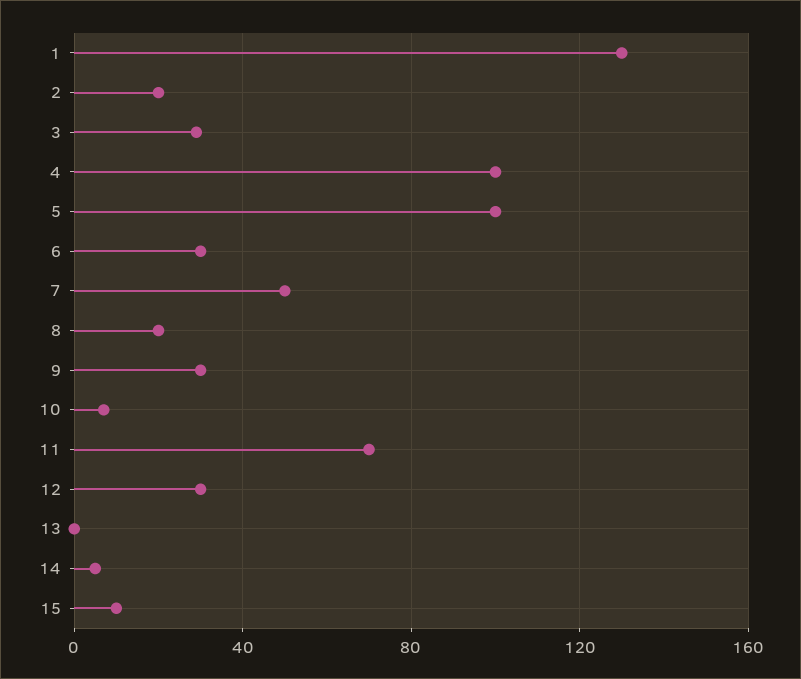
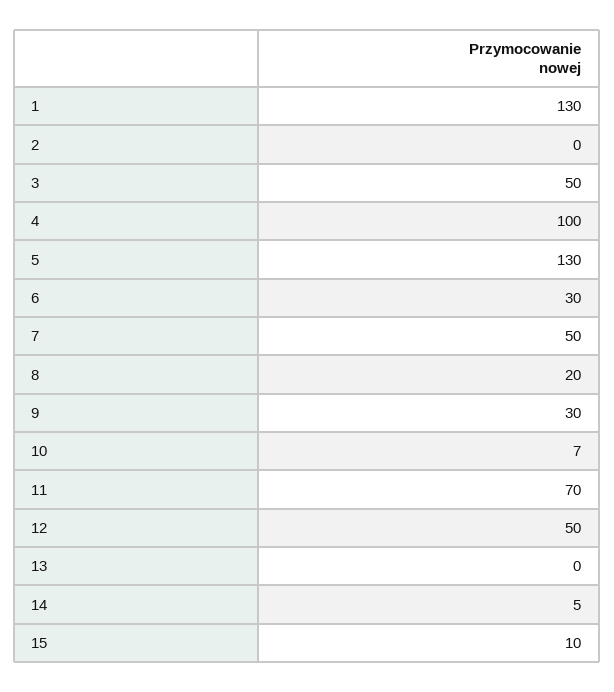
2: 20 -> 0
3: 30 -> 50
5: 100 -> 130
12: 30 -> 50

